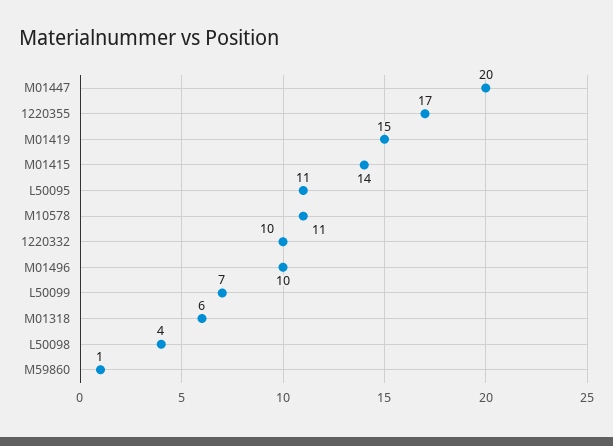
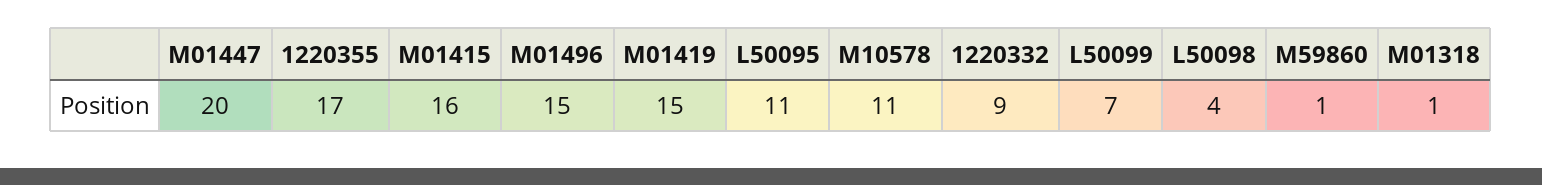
M01415: 14 -> 16
1220332: 10 -> 9
M01496: 10 -> 15
M01318: 6 -> 1

